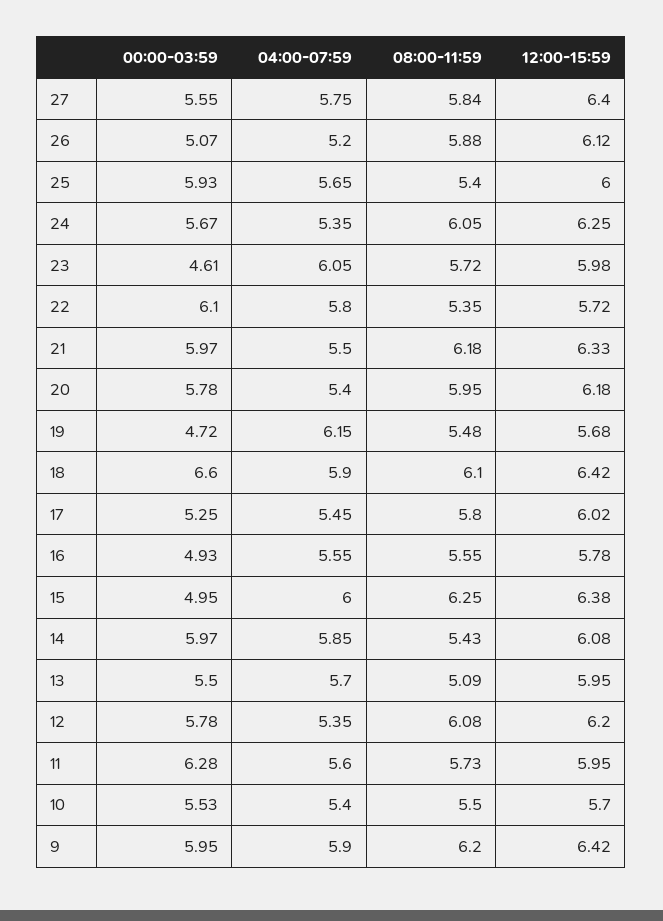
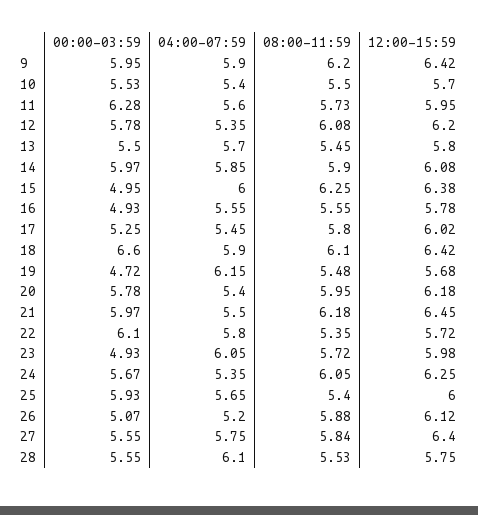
00:00-03:59, 23: 4.61 -> 4.93
12:00-15:59, 21: 6.33 -> 6.45
08:00-11:59, 14: 5.43 -> 5.9
08:00-11:59, 13: 5.09 -> 5.45
12:00-15:59, 13: 5.95 -> 5.8
00:00-03:59, 28: none -> 5.55
04:00-07:59, 28: none -> 6.1
08:00-11:59, 28: none -> 5.53
12:00-15:59, 28: none -> 5.75

